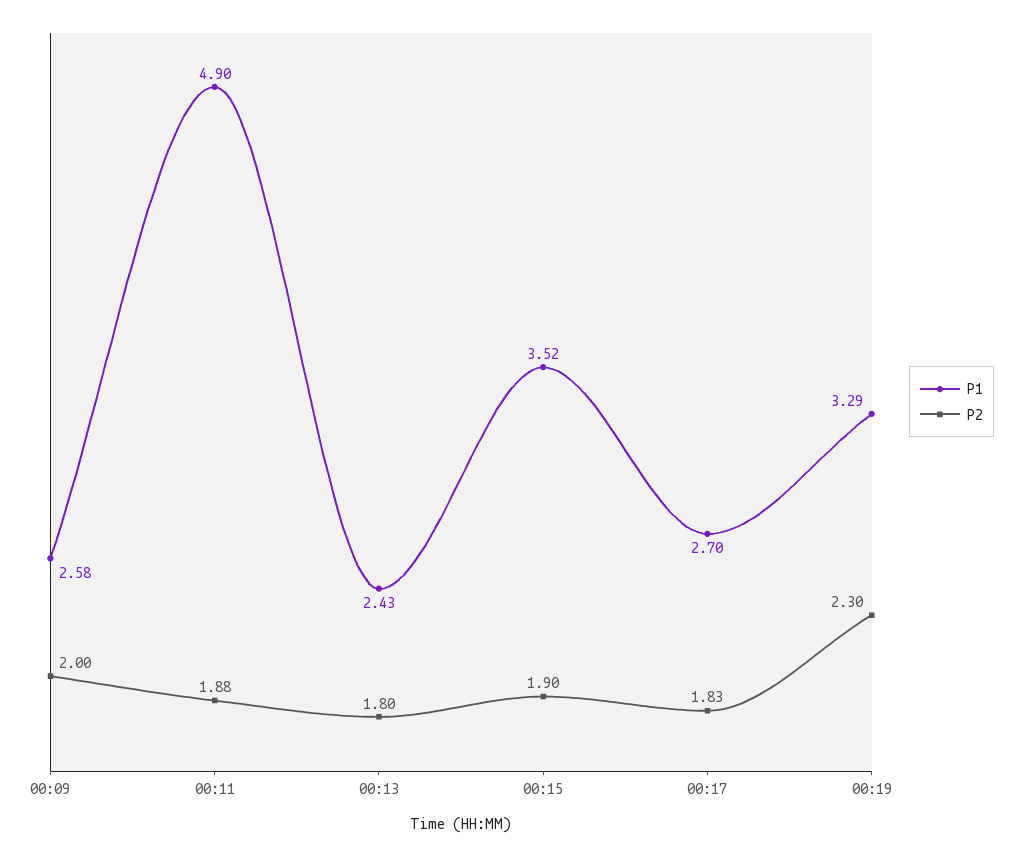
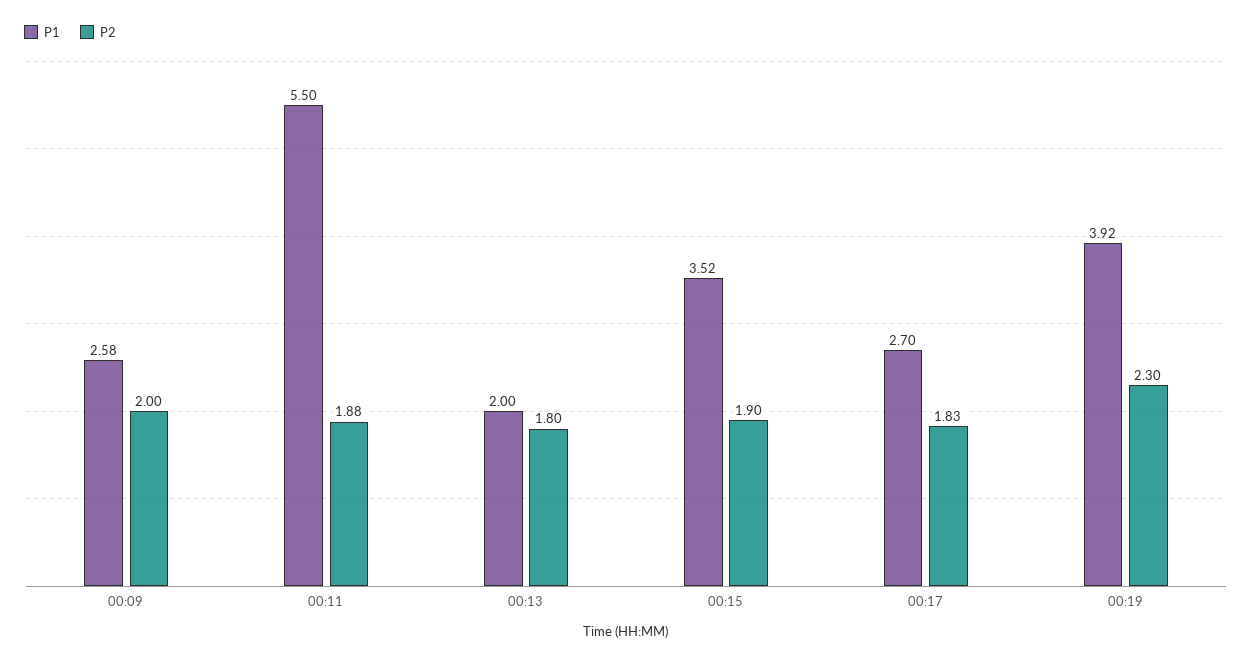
P1, 00:11: 4.9 -> 5.5
P1, 00:13: 2.43 -> 2
P1, 00:19: 3.29 -> 3.92

